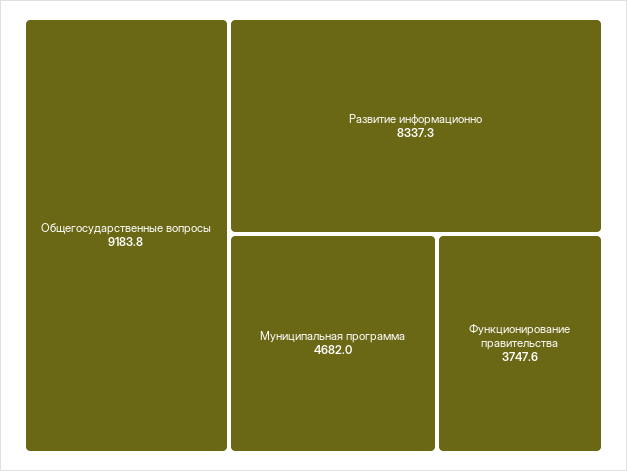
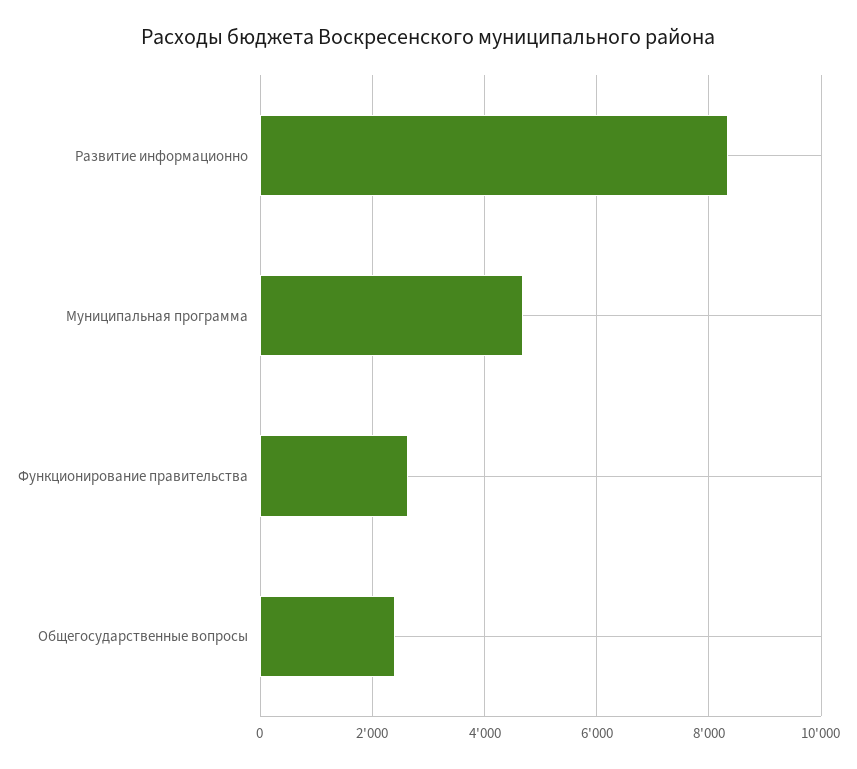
Общегосударственные вопросы: 9183.8 -> 2400
Функционирование правительства: 3747.6 -> 2600

